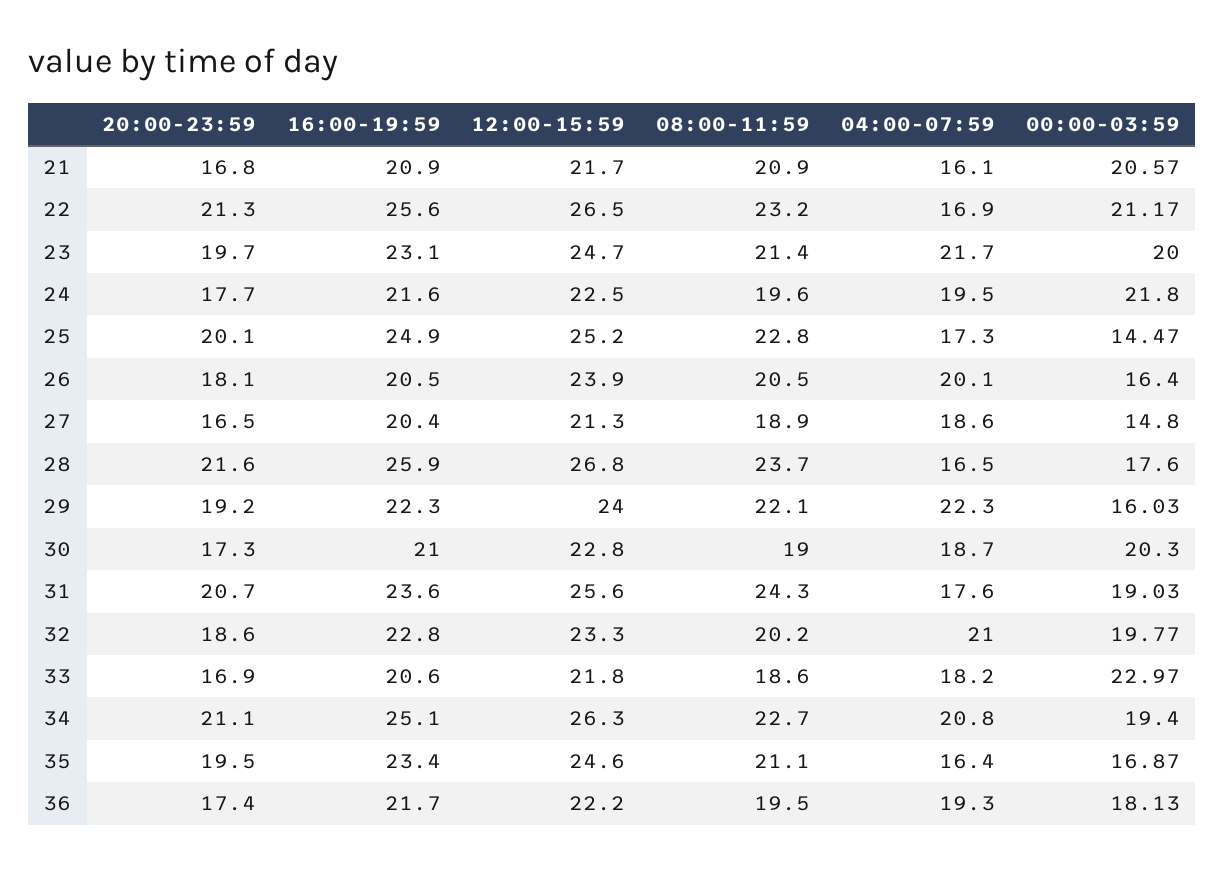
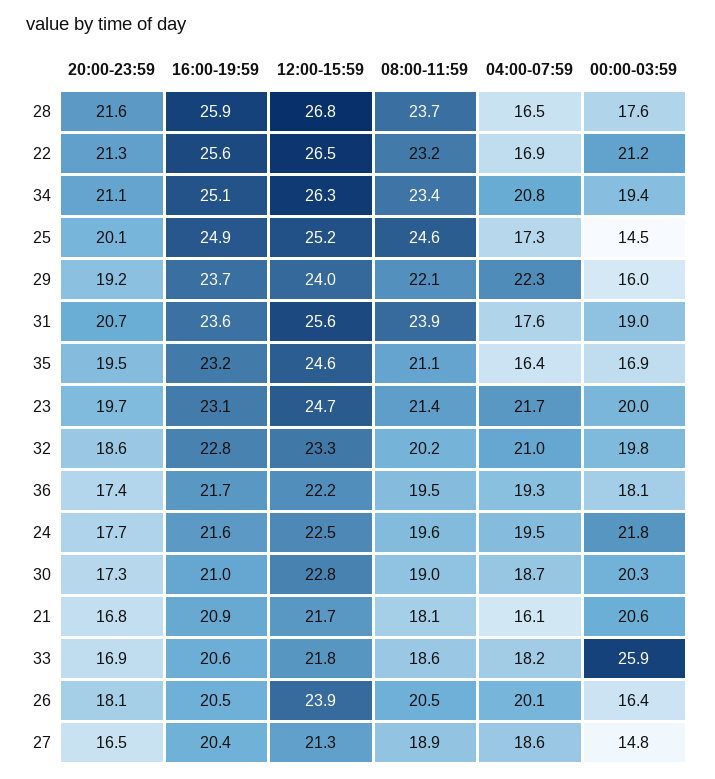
08:00-11:59, 21: 20.9 -> 18.1
08:00-11:59, 25: 22.8 -> 24.6
16:00-19:59, 29: 22.3 -> 23.7
08:00-11:59, 31: 24.3 -> 23.9
00:00-03:59, 33: 22.97 -> 25.9
08:00-11:59, 34: 22.7 -> 23.4
16:00-19:59, 35: 23.4 -> 23.2

